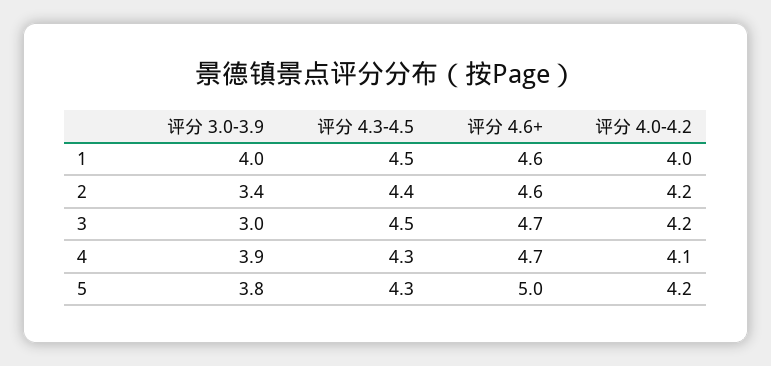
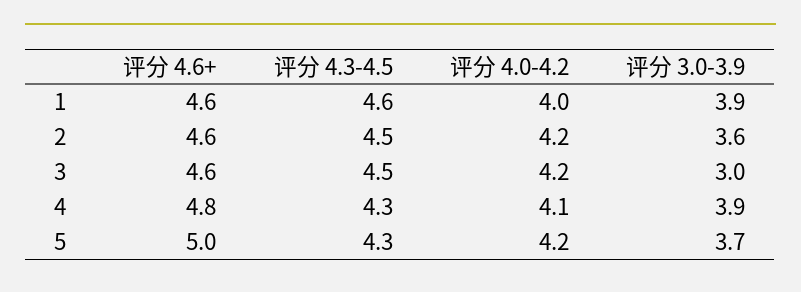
评分 3.0-3.9, 1: 4 -> 3.9
评分 4.3-4.5, 1: 4.5 -> 4.6
评分 3.0-3.9, 2: 3.4 -> 3.6
评分 4.3-4.5, 2: 4.4 -> 4.5
评分 4.6+, 3: 4.7 -> 4.6
评分 4.6+, 4: 4.7 -> 4.8
评分 3.0-3.9, 5: 3.8 -> 3.7

